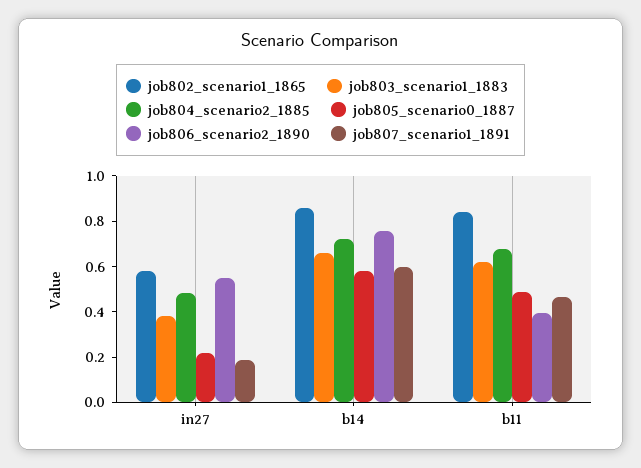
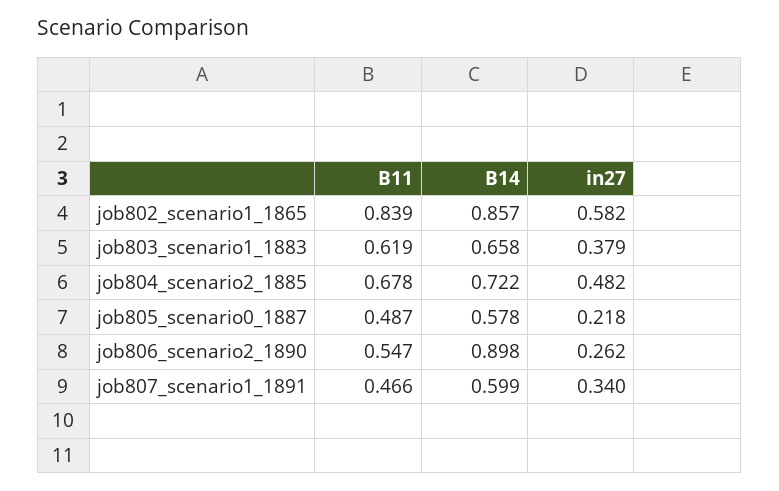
job806_scenario2_1890, in27: 0.55 -> 0.262
job807_scenario1_1891, in27: 0.2 -> 0.34
job806_scenario2_1890, b14: 0.75 -> 0.898
job806_scenario2_1890, b11: 0.4 -> 0.547

